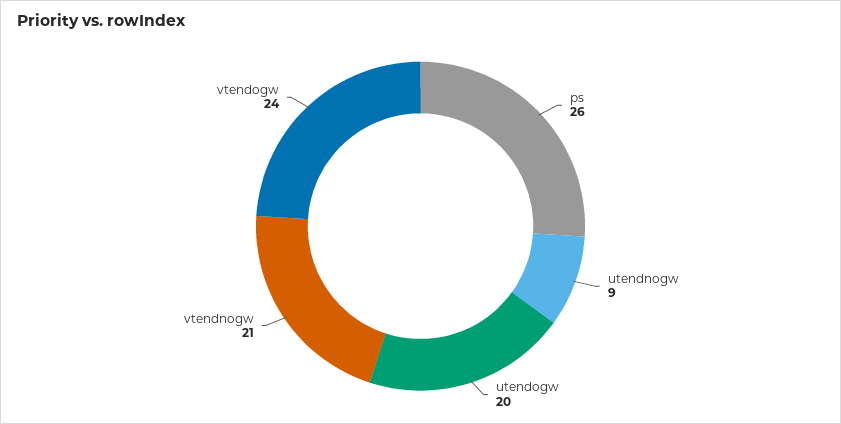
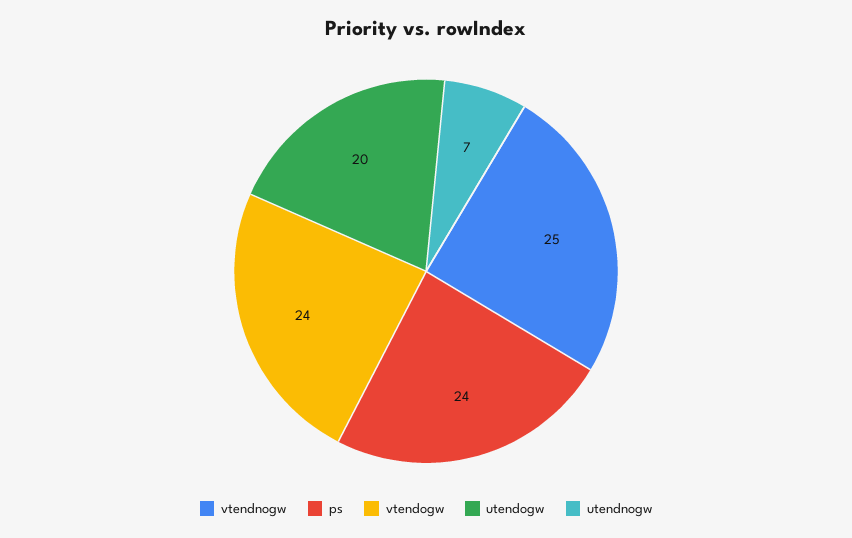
ps: 26 -> 24
utendnogw: 9 -> 7
vtendnogw: 21 -> 25

